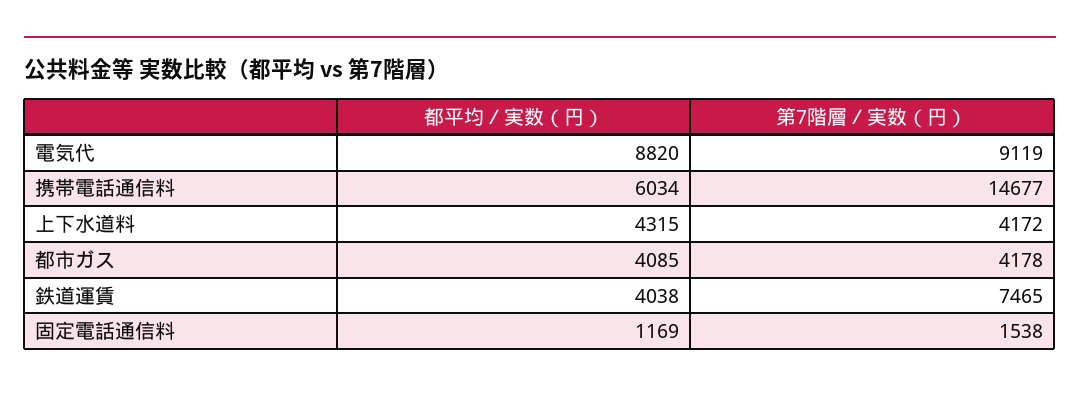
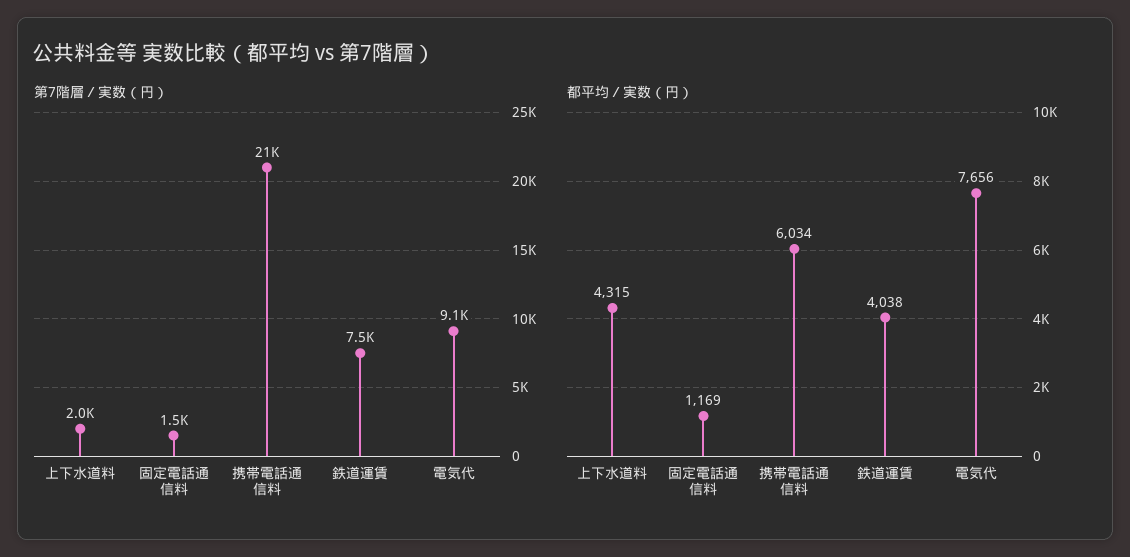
都平均／実数（円）, 電気代: 8820 -> 7656
第7階層／実数（円）, 携帯電話通信料: 14677 -> 21000
第7階層／実数（円）, 上下水道料: 4172 -> 2000
都平均／実数（円）, 都市ガス: 4085 -> none
第7階層／実数（円）, 都市ガス: 4178 -> none

